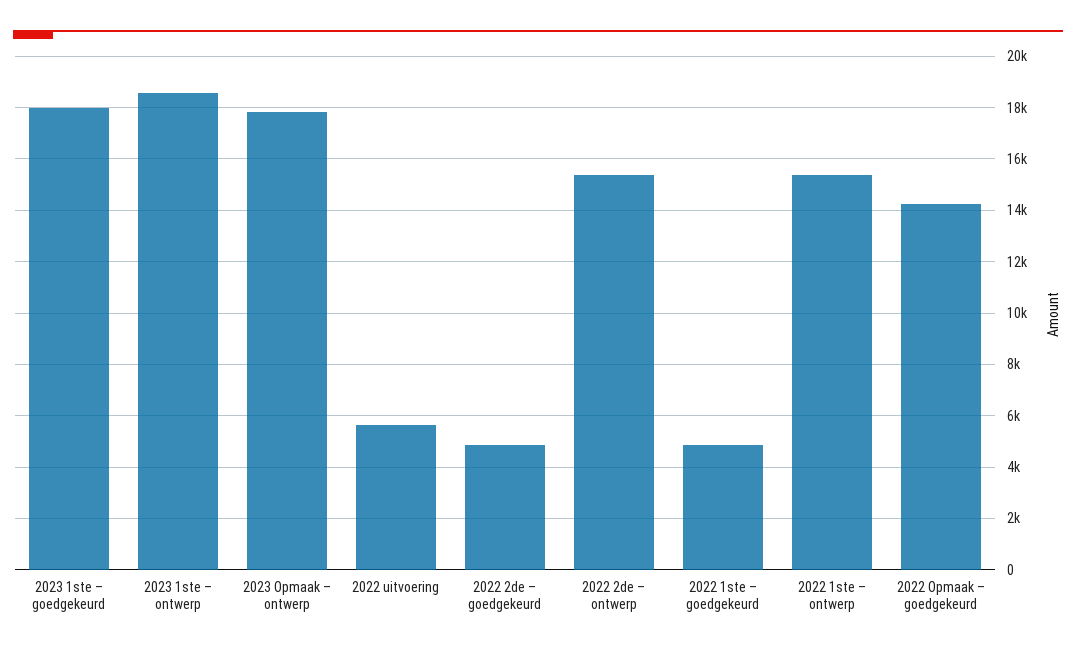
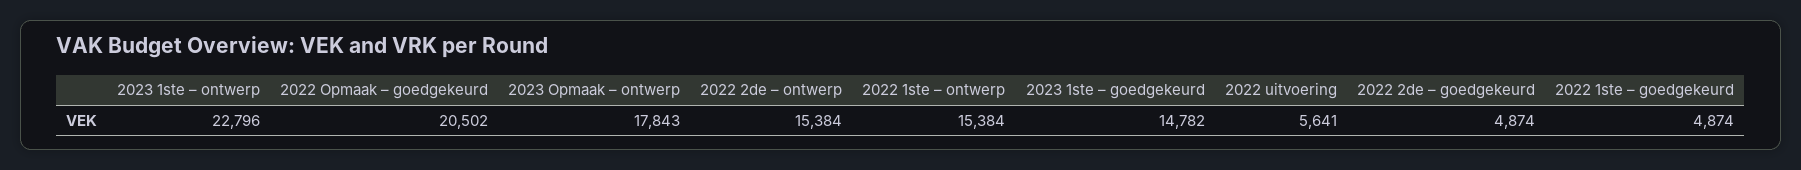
2023 1ste – goedgekeurd: 18000 -> 14782
2023 1ste – ontwerp: 18500 -> 22796
2022 Opmaak – goedgekeurd: 14250 -> 20502

